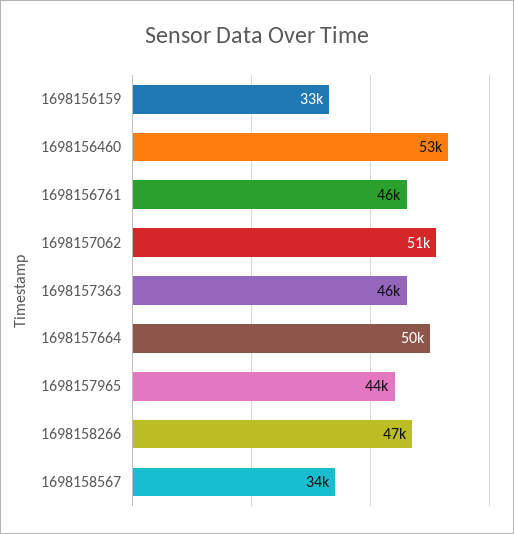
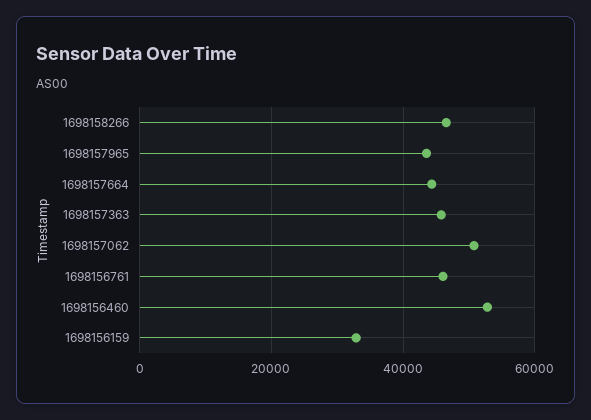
1698157664: 50000 -> 44000
1698158567: 34000 -> none

